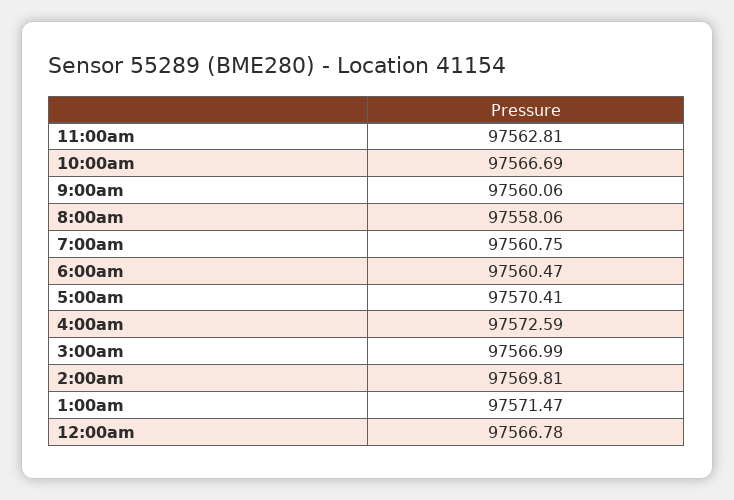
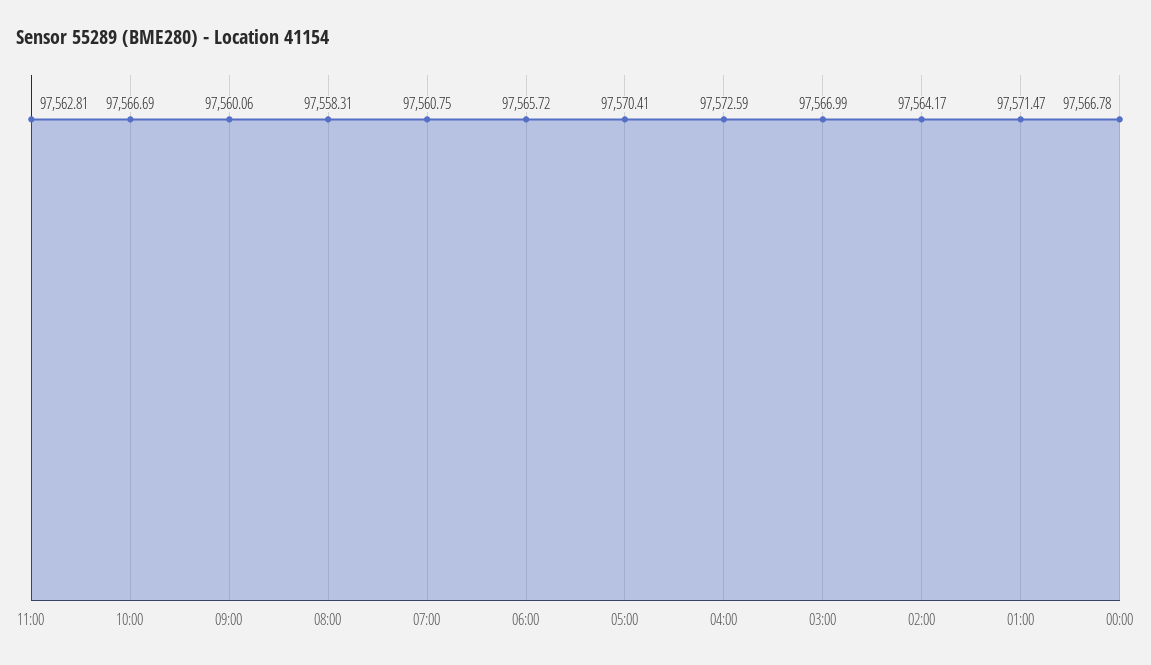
8:00am: 97558.06 -> 97558.31
6:00am: 97560.47 -> 97565.72
2:00am: 97569.81 -> 97564.17

